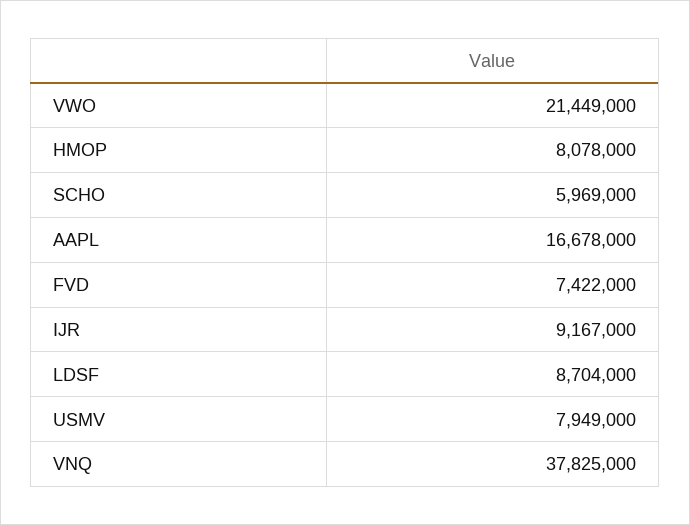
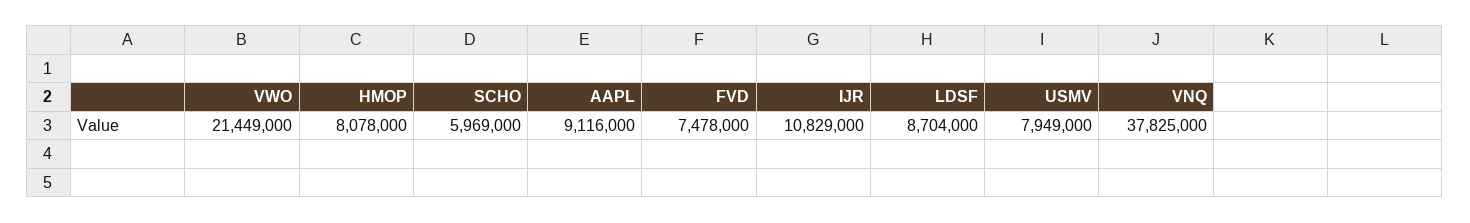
AAPL: 16678000 -> 9116000
FVD: 7422000 -> 7478000
IJR: 9167000 -> 10829000

